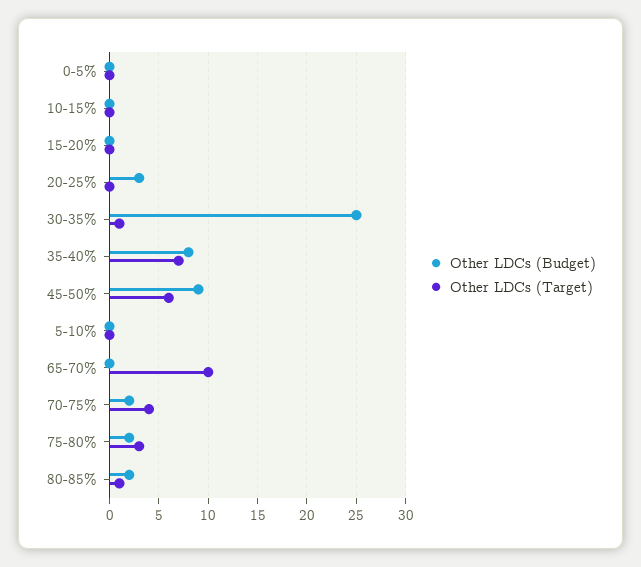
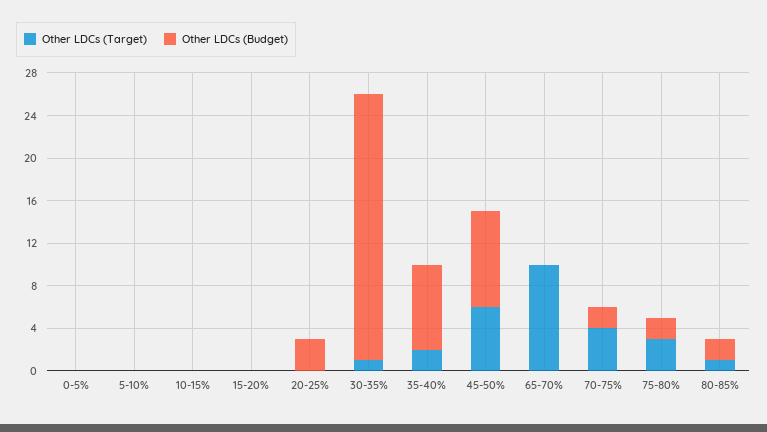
Other LDCs (Target), 35-40%: 7 -> 2

